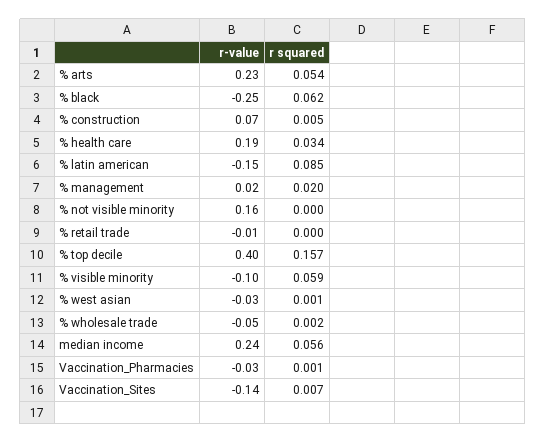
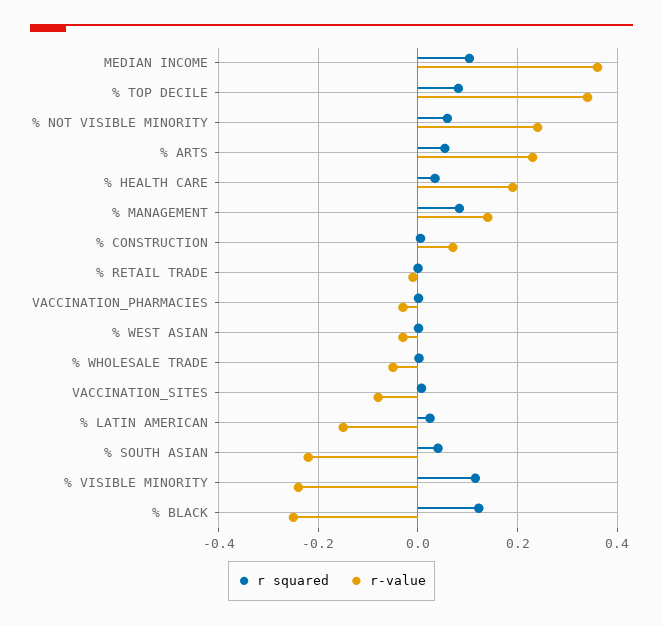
r squared, % black: 0.062 -> 0.12
r squared, % latin american: 0.085 -> 0.02
r-value, % management: 0.02 -> 0.14
r squared, % management: 0.02 -> 0.08
r-value, % not visible minority: 0.16 -> 0.24
r squared, % not visible minority: 0 -> 0.06
r-value, % top decile: 0.4 -> 0.34
r squared, % top decile: 0.157 -> 0.08
r-value, % visible minority: -0.1 -> -0.24
r squared, % visible minority: 0.059 -> 0.12
r-value, median income: 0.24 -> 0.36
r squared, median income: 0.056 -> 0.1
r-value, Vaccination_Sites: -0.14 -> -0.08
r squared, % SOUTH ASIAN: none -> 0.04
r-value, % SOUTH ASIAN: none -> -0.22

